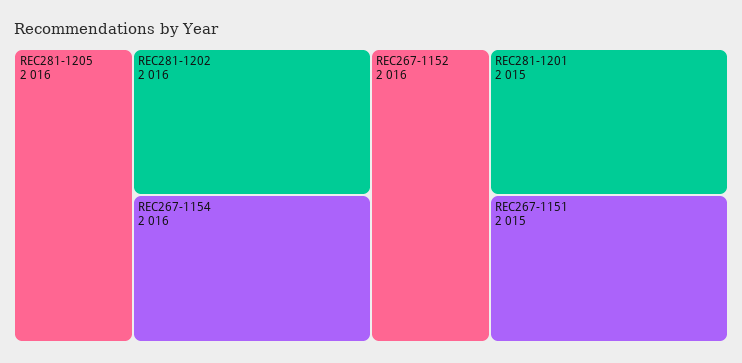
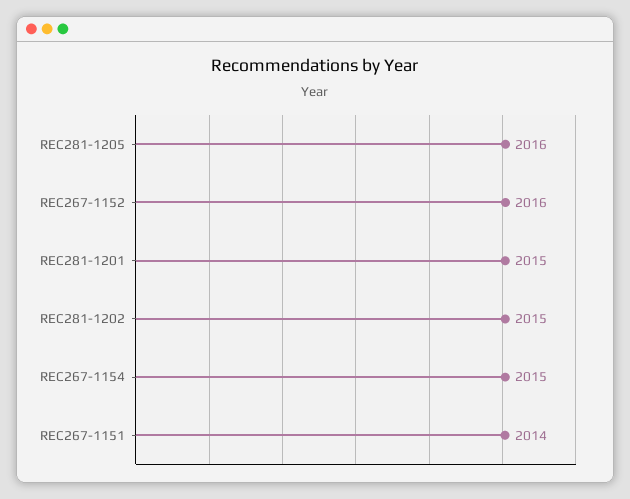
REC281-1202: 2016 -> 2015
REC267-1154: 2016 -> 2015
REC267-1151: 2015 -> 2014

